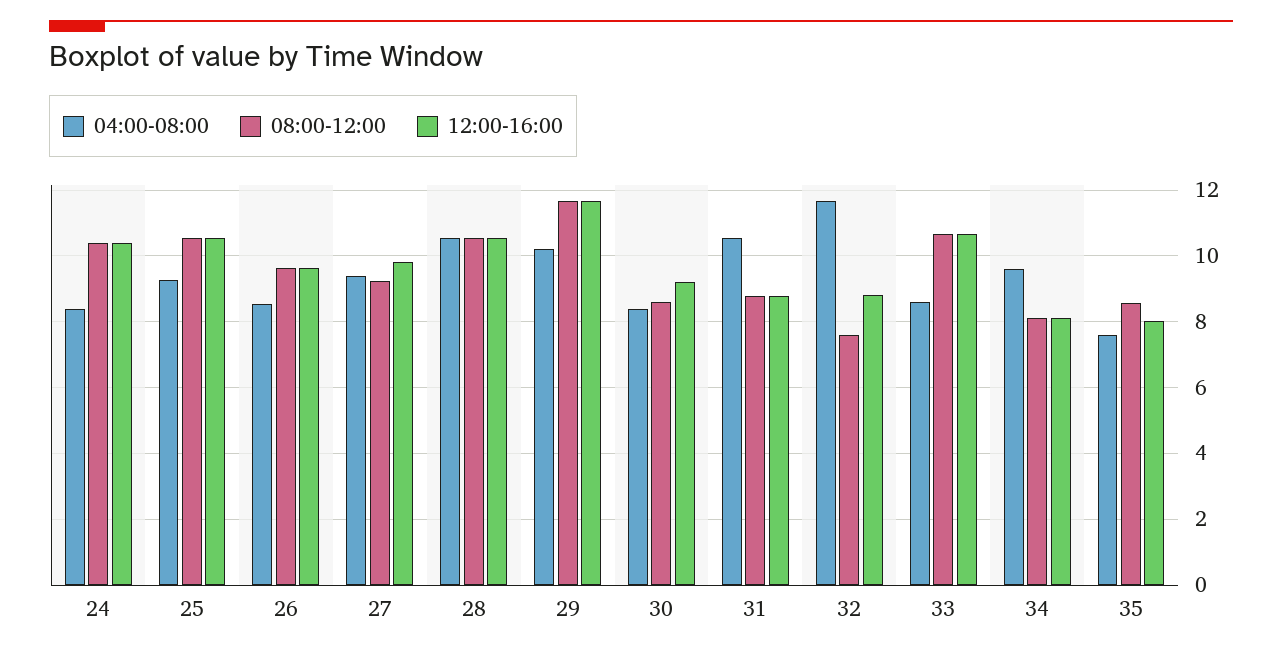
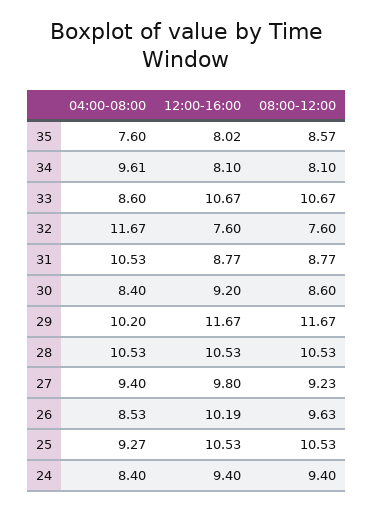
08:00-12:00, 24: 10.4 -> 9.4
12:00-16:00, 24: 10.4 -> 9.4
12:00-16:00, 26: 9.6 -> 10.19
12:00-16:00, 32: 8.8 -> 7.6

